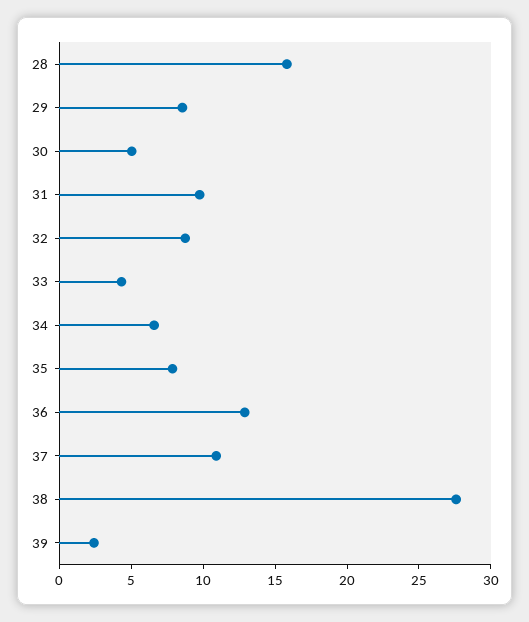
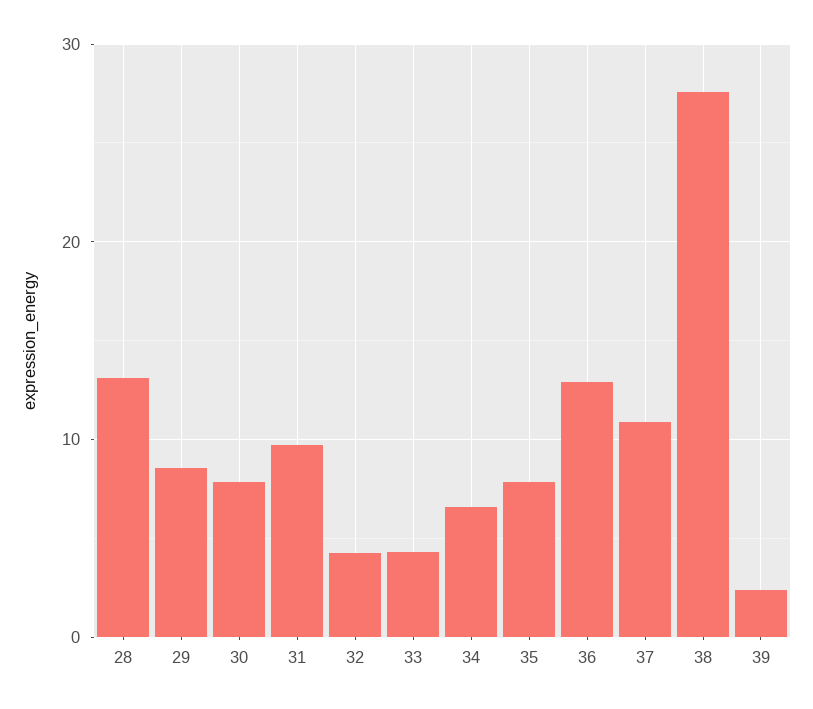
28: 16 -> 13
30: 5 -> 8
32: 9 -> 4

